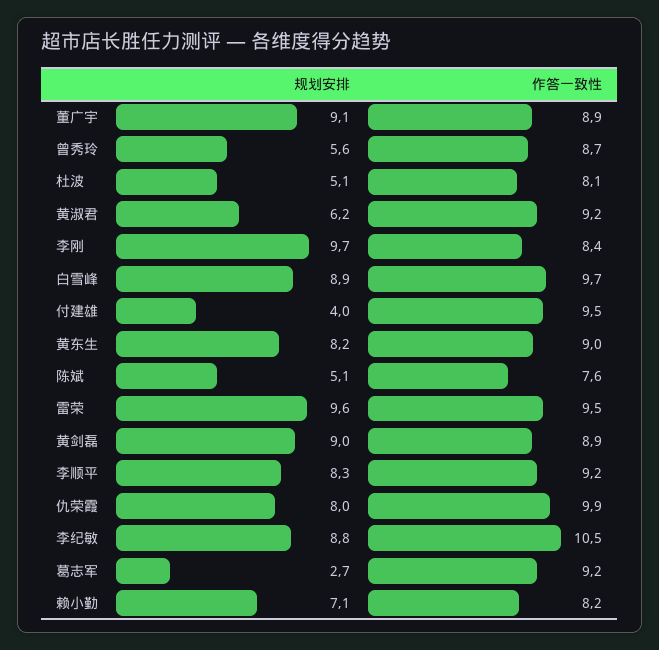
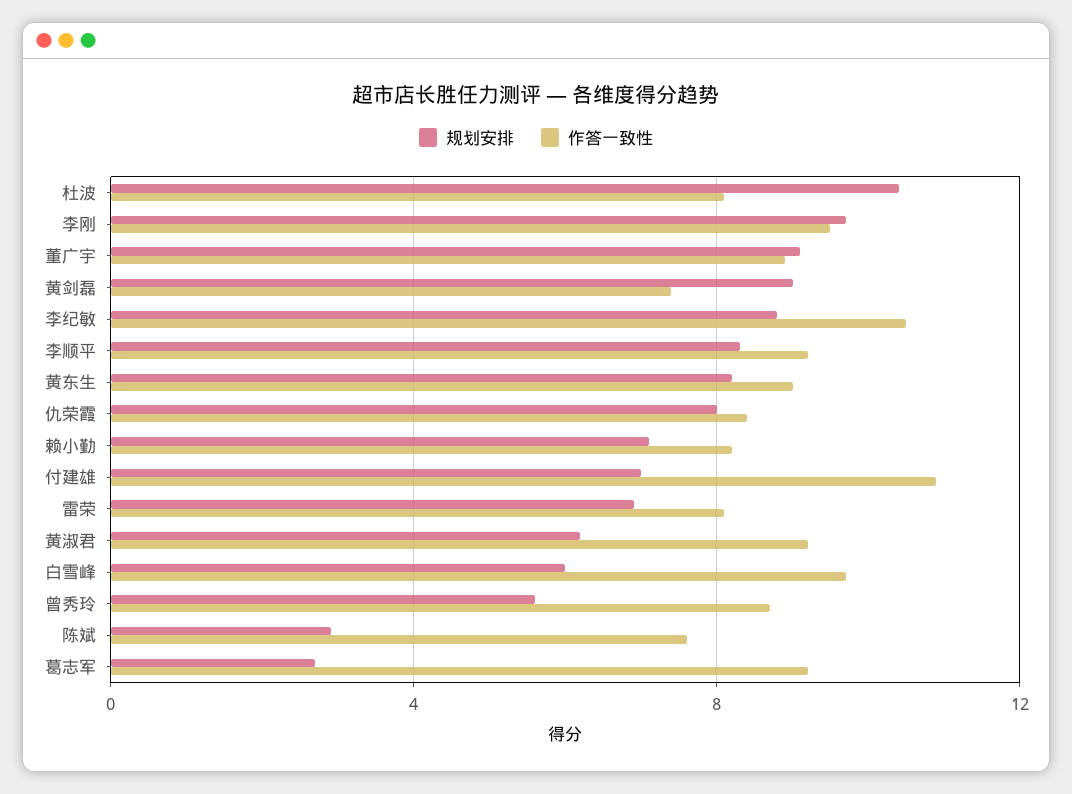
规划安排, 杜波: 5.1 -> 10.5
作答一致性, 李刚: 8.4 -> 9.5
规划安排, 白雪峰: 8.9 -> 6
规划安排, 付建雄: 4 -> 7
作答一致性, 付建雄: 9.5 -> 11
规划安排, 陈斌: 5.1 -> 3
规划安排, 雷荣: 9.6 -> 7
作答一致性, 雷荣: 9.5 -> 8
作答一致性, 黄剑磊: 8.9 -> 7.5
作答一致性, 仇荣霞: 9.9 -> 8.5

